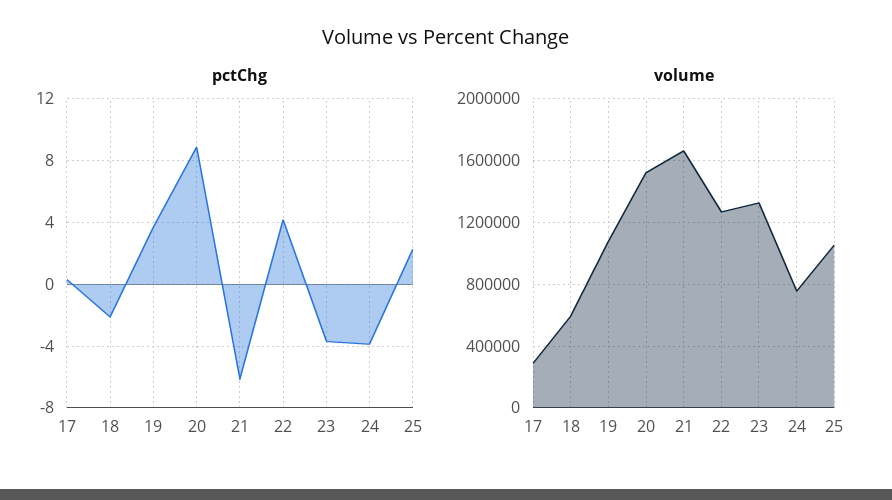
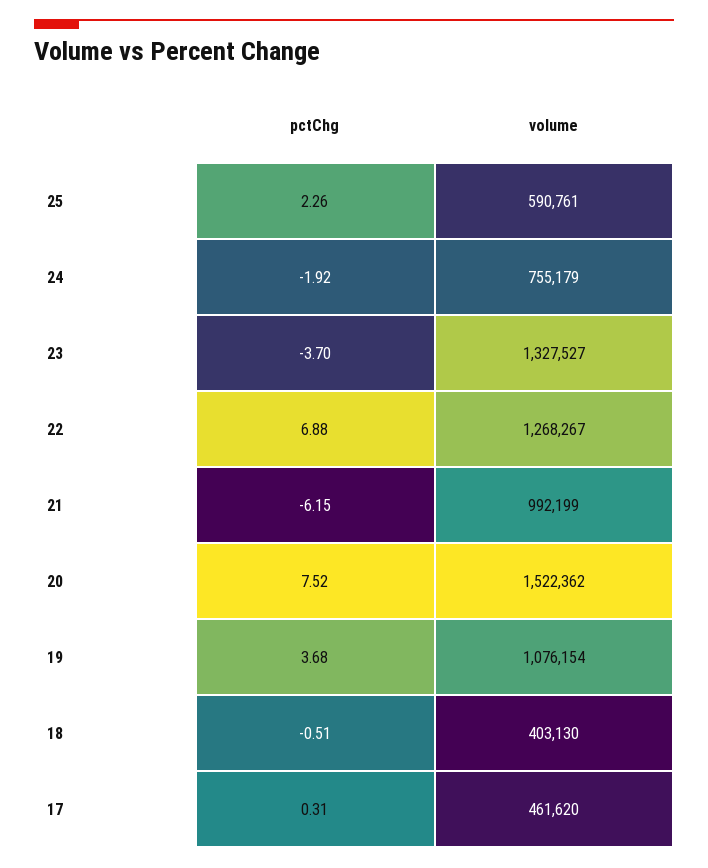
pctChg, 18: -2 -> -0.51
pctChg, 20: 9 -> 7.52
pctChg, 22: 4 -> 6.88
pctChg, 24: -4 -> -1.92
volume, 17: 300000 -> 461620
volume, 18: 600000 -> 403130
volume, 21: 1650000 -> 992199
volume, 25: 1050000 -> 590761

